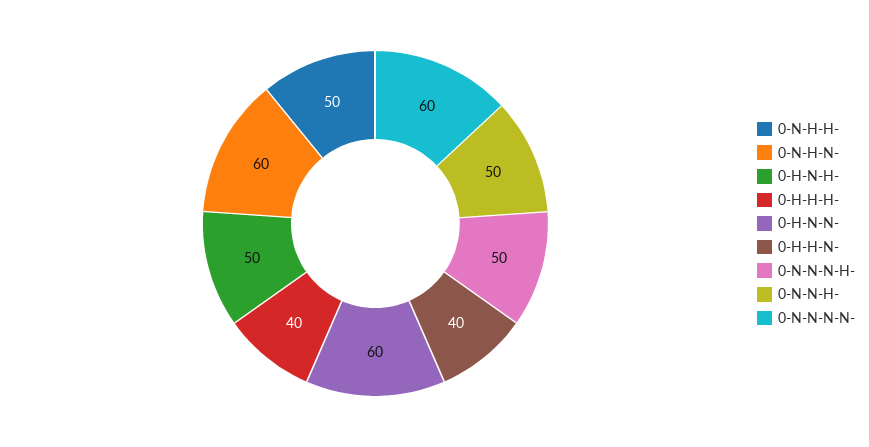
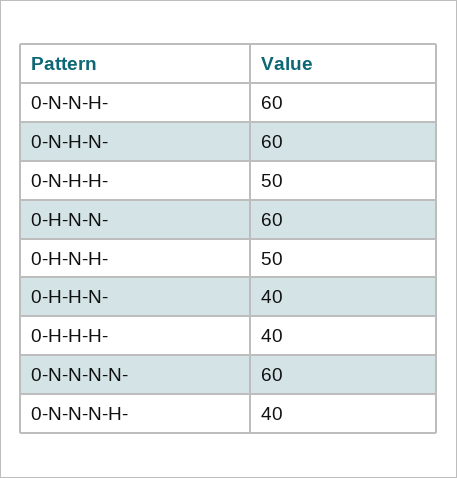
0-N-N-N-H-: 50 -> 40
0-N-N-H-: 50 -> 60

